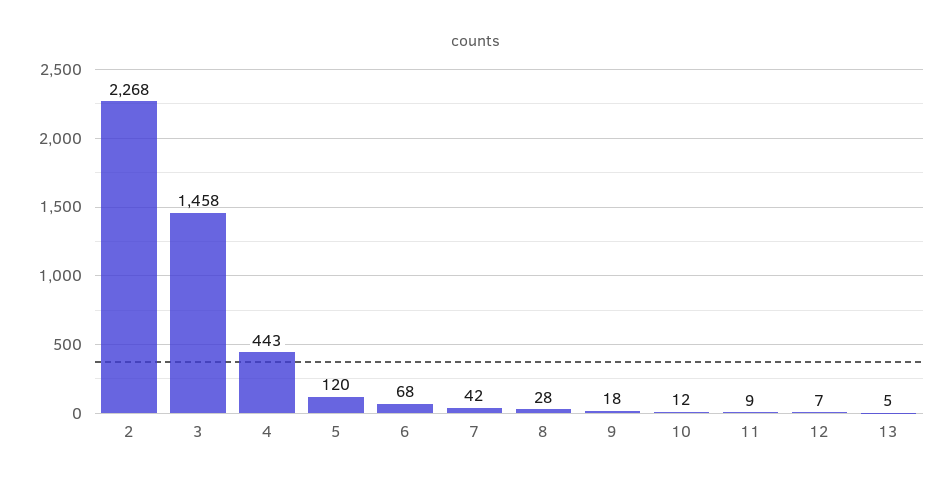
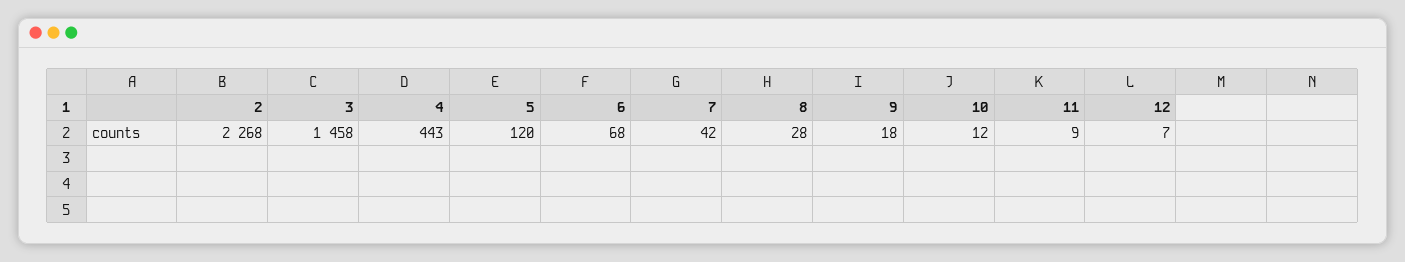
13: 5 -> none

